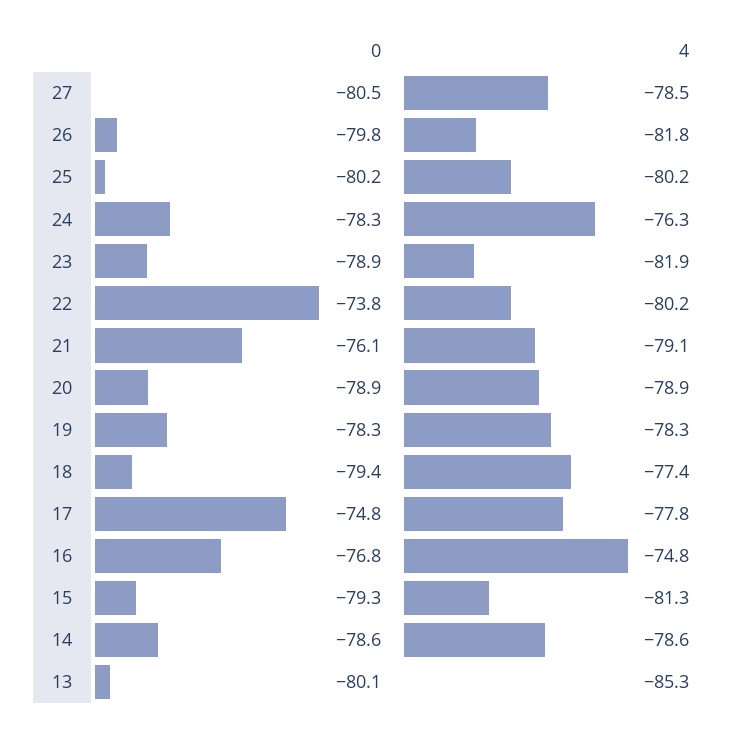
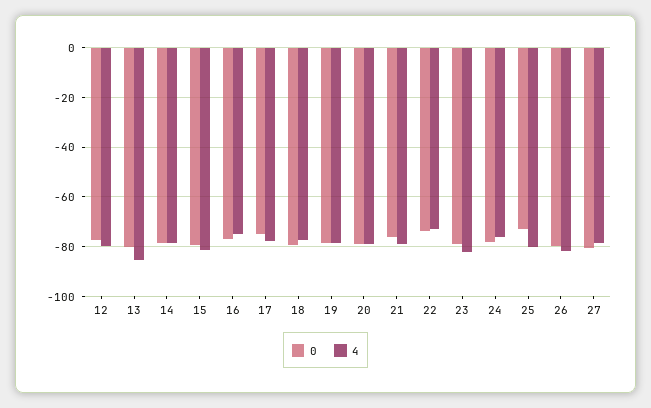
0, 25: -80.2 -> -72.5
4, 22: -80.2 -> -72.5
0, 12: none -> -77.5
4, 12: none -> -80

